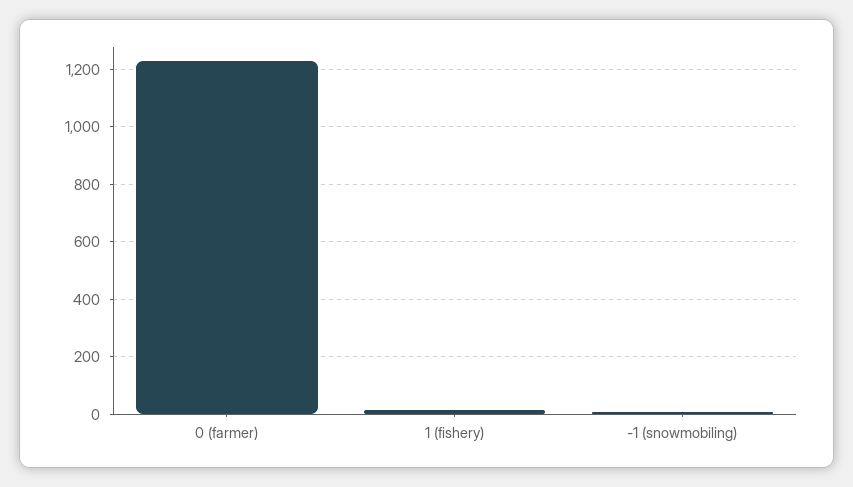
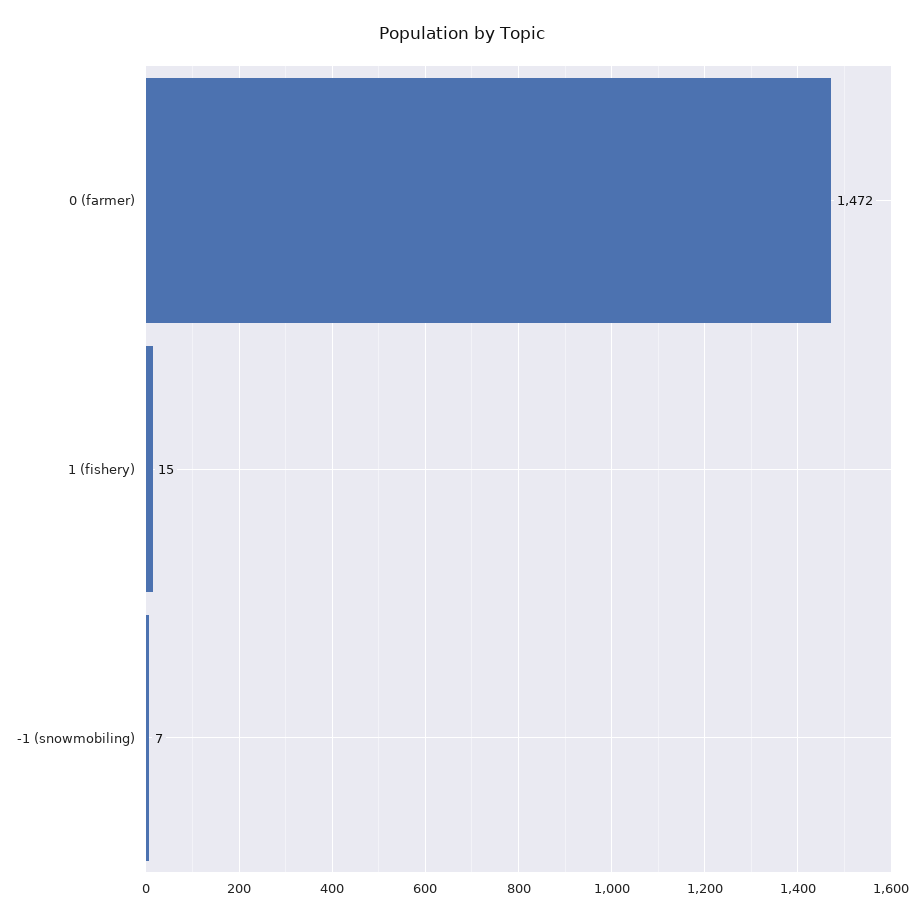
0 (farmer): 1225 -> 1472

